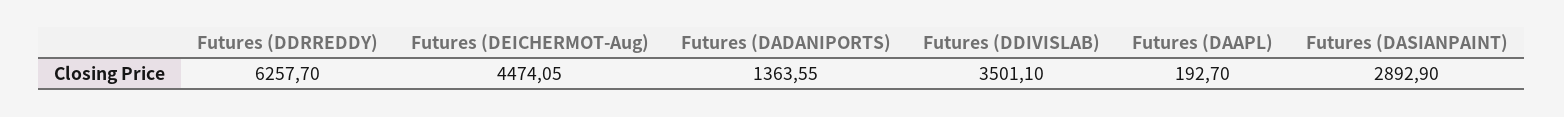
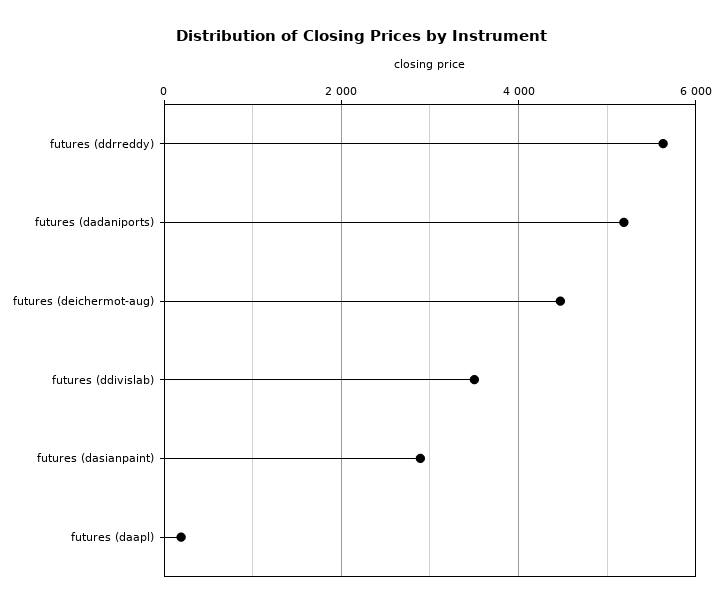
Futures (DDRREDDY): 6257.7 -> 5600
Futures (DADANIPORTS): 1363.55 -> 5200

